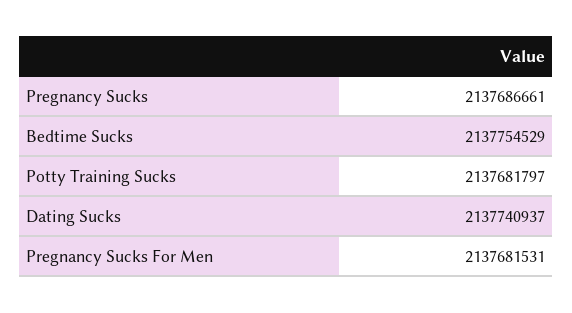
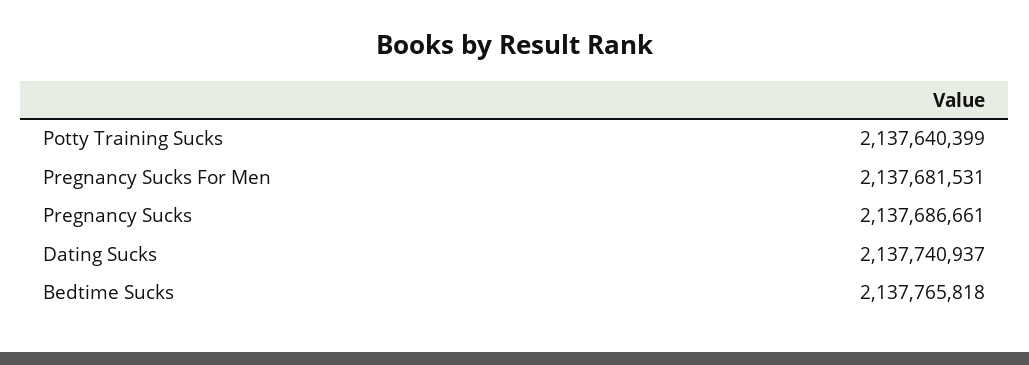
Bedtime Sucks: 2137754529 -> 2137765818
Potty Training Sucks: 2137681797 -> 2137640399

